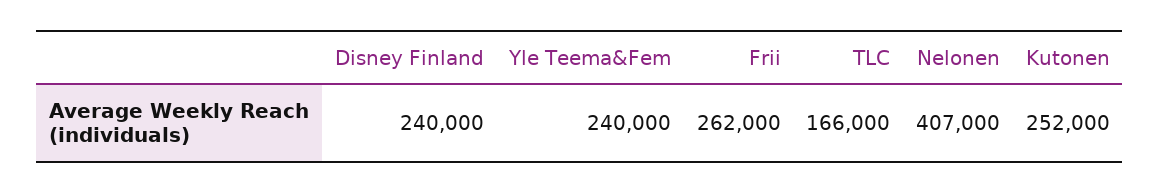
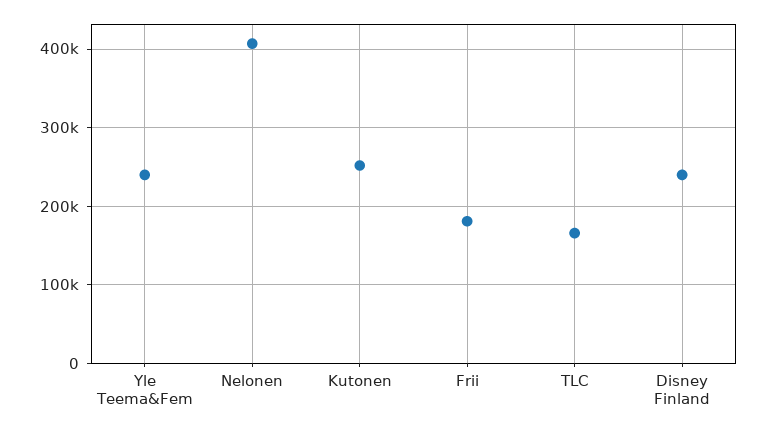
Frii: 262000 -> 180000

